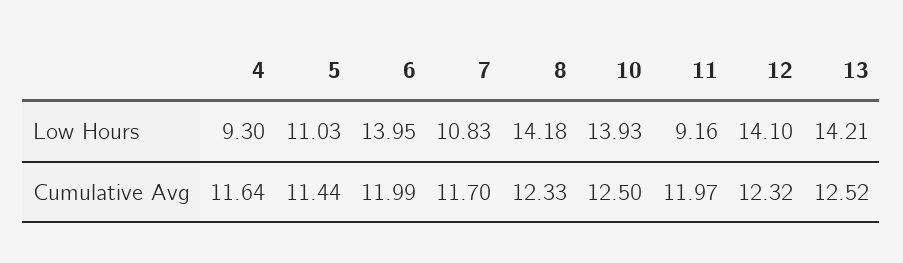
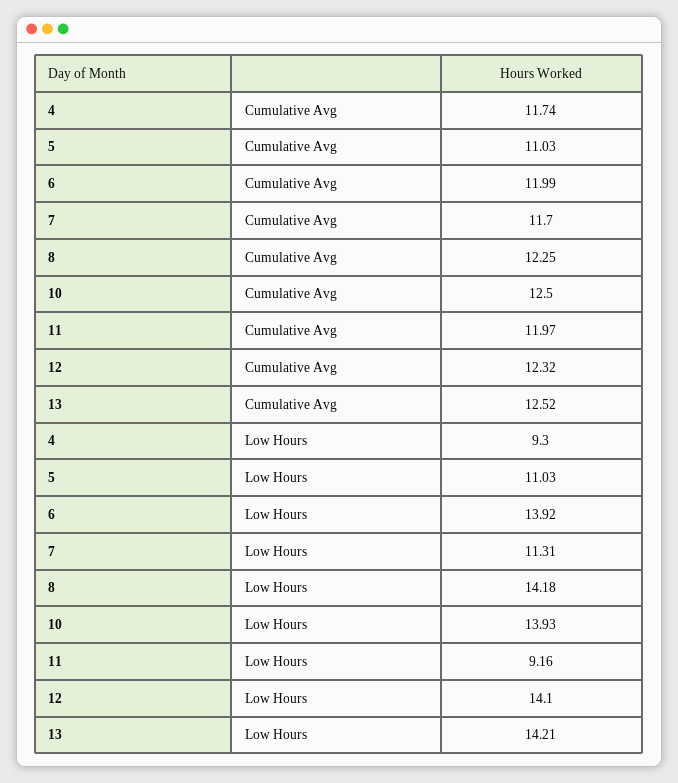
6, Low Hours: 13.95 -> 13.92
7, Low Hours: 10.83 -> 11.31
4, Cumulative Avg: 11.64 -> 11.74
5, Cumulative Avg: 11.44 -> 11.03
8, Cumulative Avg: 12.33 -> 12.25

